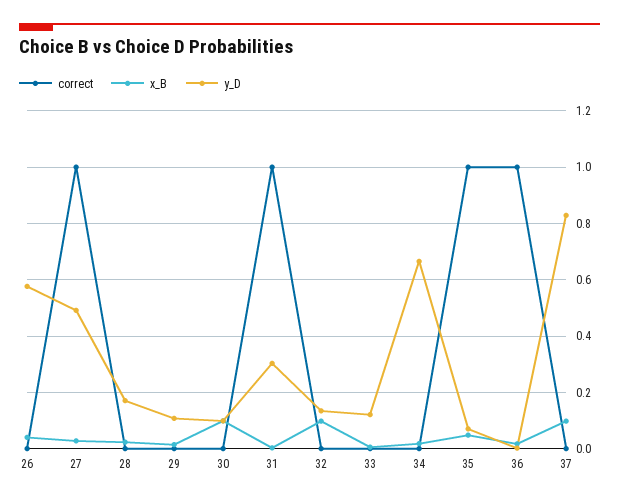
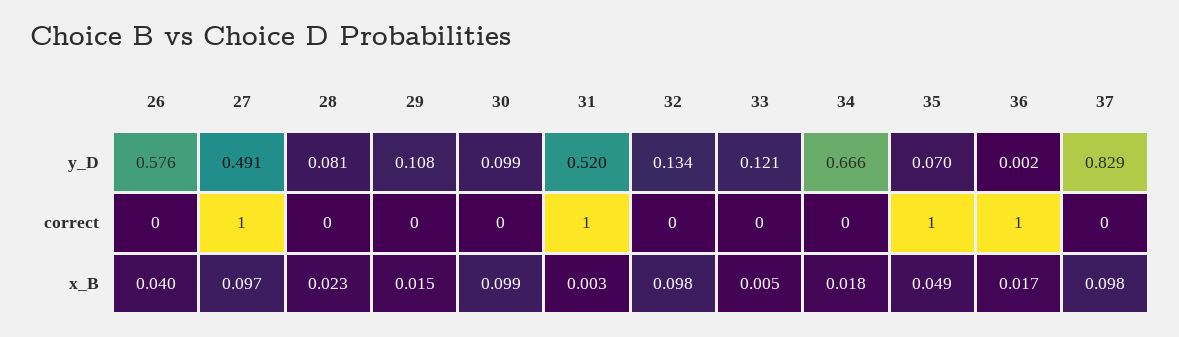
x_B, 27: 0.025 -> 0.097
y_D, 28: 0.175 -> 0.081
y_D, 31: 0.3 -> 0.52

